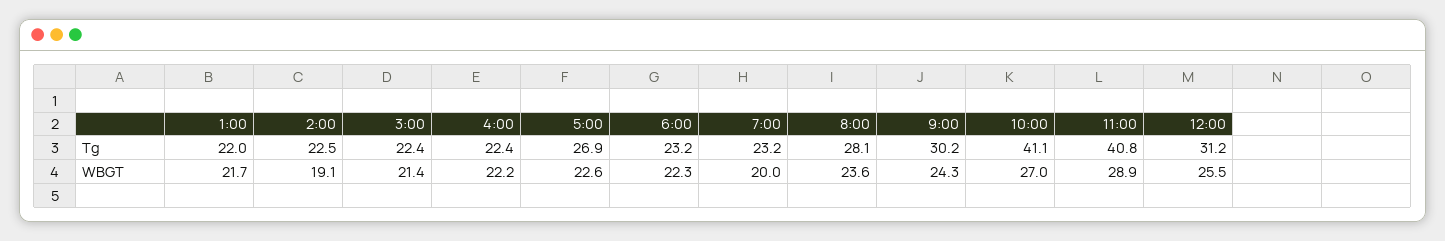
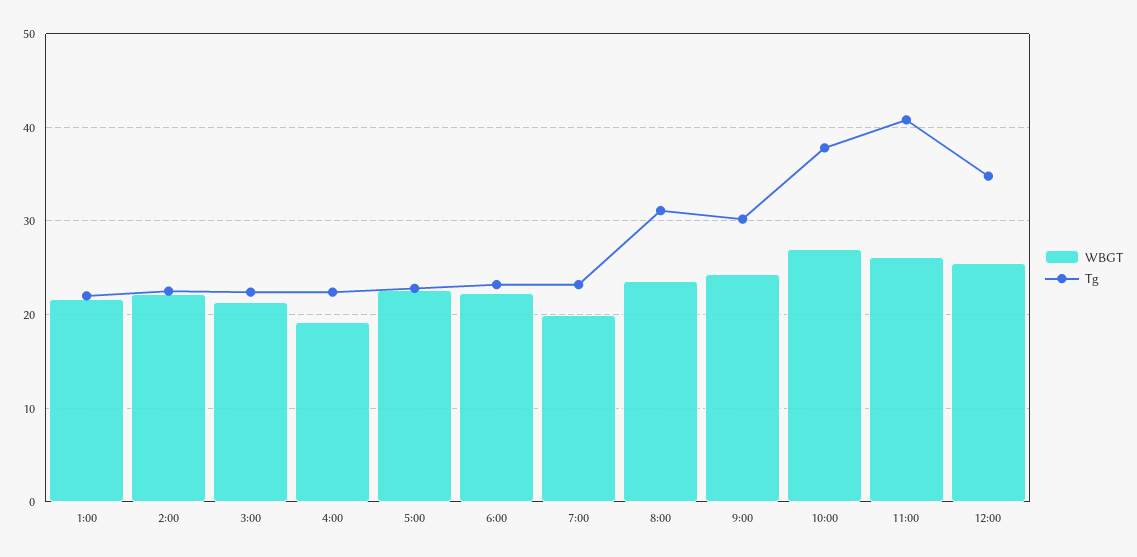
Tg, 5:00: 26.9 -> 23
Tg, 8:00: 28.1 -> 31
Tg, 10:00: 41.1 -> 38
Tg, 12:00: 31.2 -> 35
WBGT, 2:00: 19.1 -> 22
WBGT, 4:00: 22.2 -> 19
WBGT, 11:00: 28.9 -> 26

